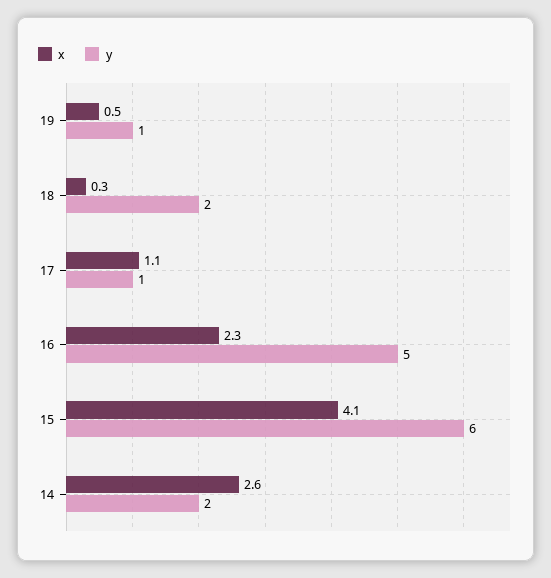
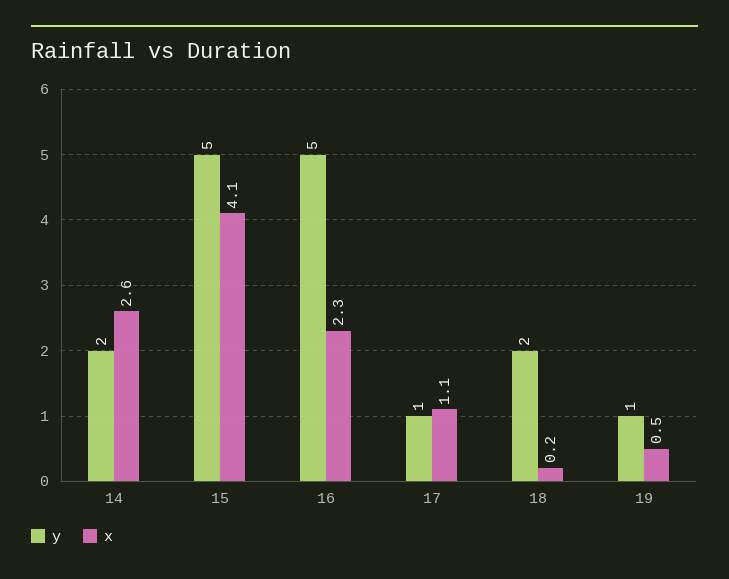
x, 18: 0.3 -> 0.2
y, 15: 6 -> 5

